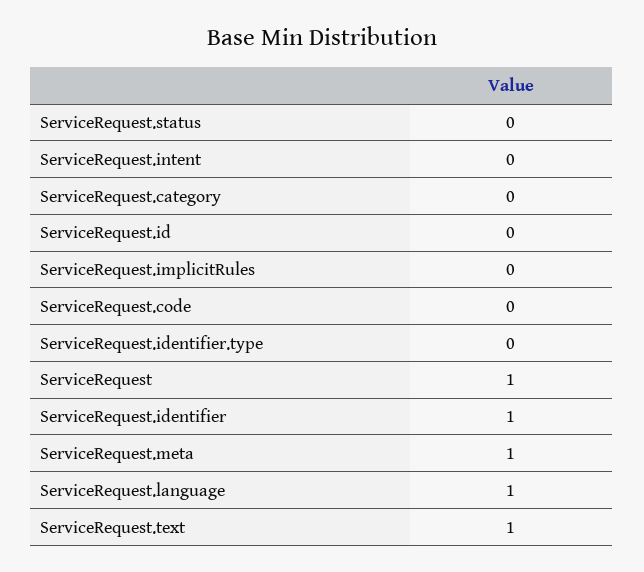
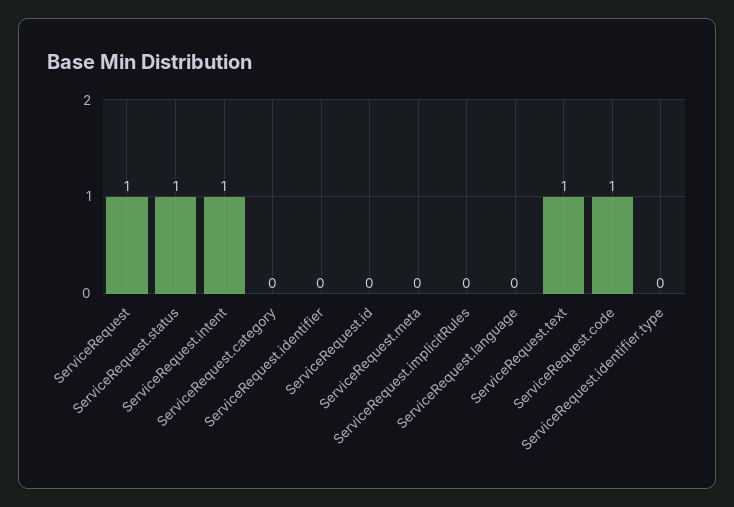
ServiceRequest.status: 0 -> 1
ServiceRequest.intent: 0 -> 1
ServiceRequest.code: 0 -> 1
ServiceRequest.identifier: 1 -> 0
ServiceRequest.meta: 1 -> 0
ServiceRequest.language: 1 -> 0

